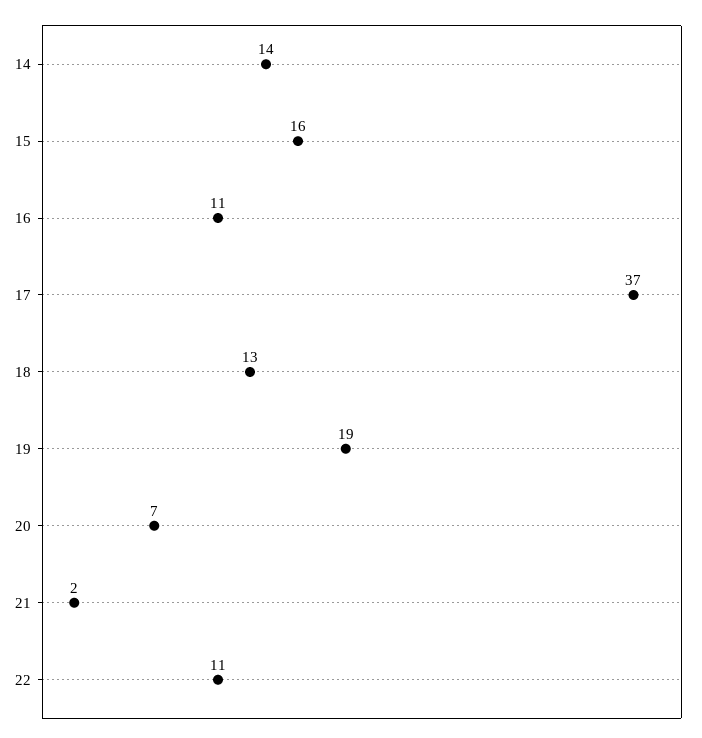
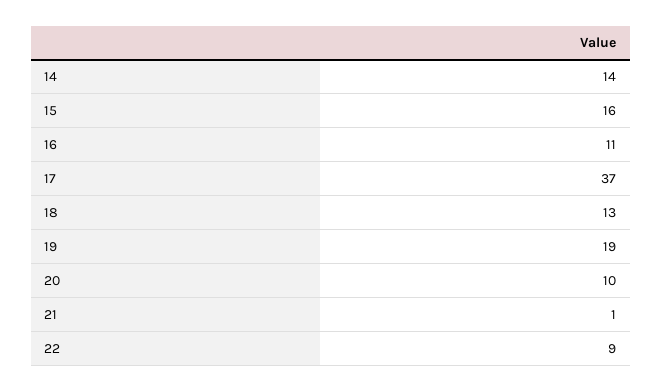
20: 7 -> 10
21: 2 -> 1
22: 11 -> 9

